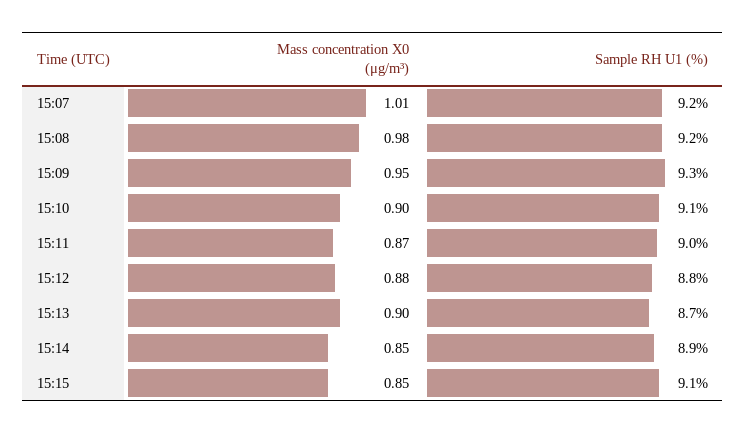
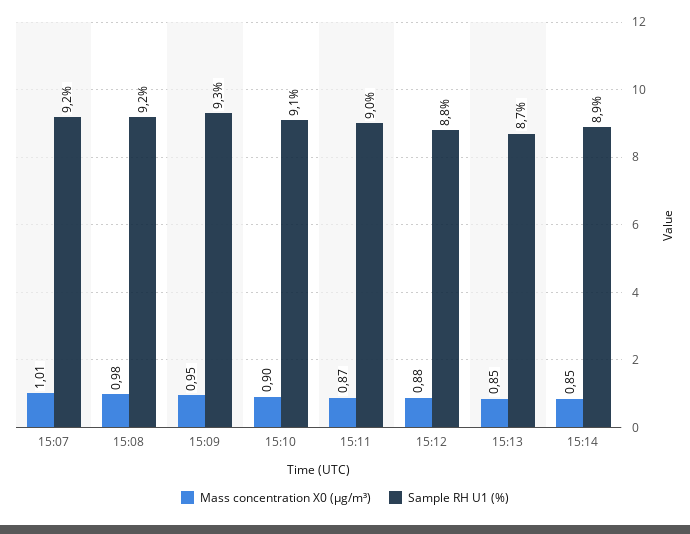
Mass concentration X0 (μg/m³), 15:13: 0.9 -> 0.85
Mass concentration X0 (μg/m³), 15:15: 0.85 -> none
Sample RH U1 (%), 15:15: 9.1 -> none

